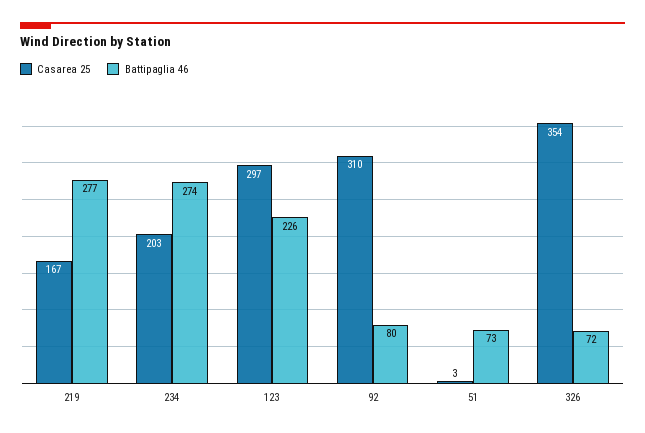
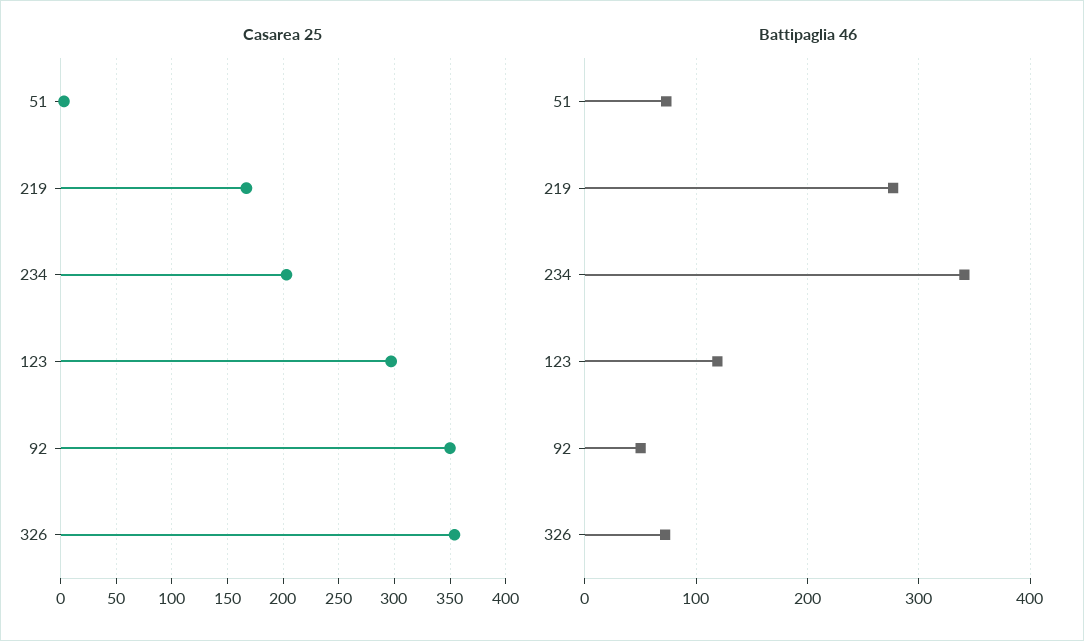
Battipaglia 46, 234: 274 -> 340
Battipaglia 46, 123: 226 -> 120
Casarea 25, 92: 310 -> 350
Battipaglia 46, 92: 80 -> 50

